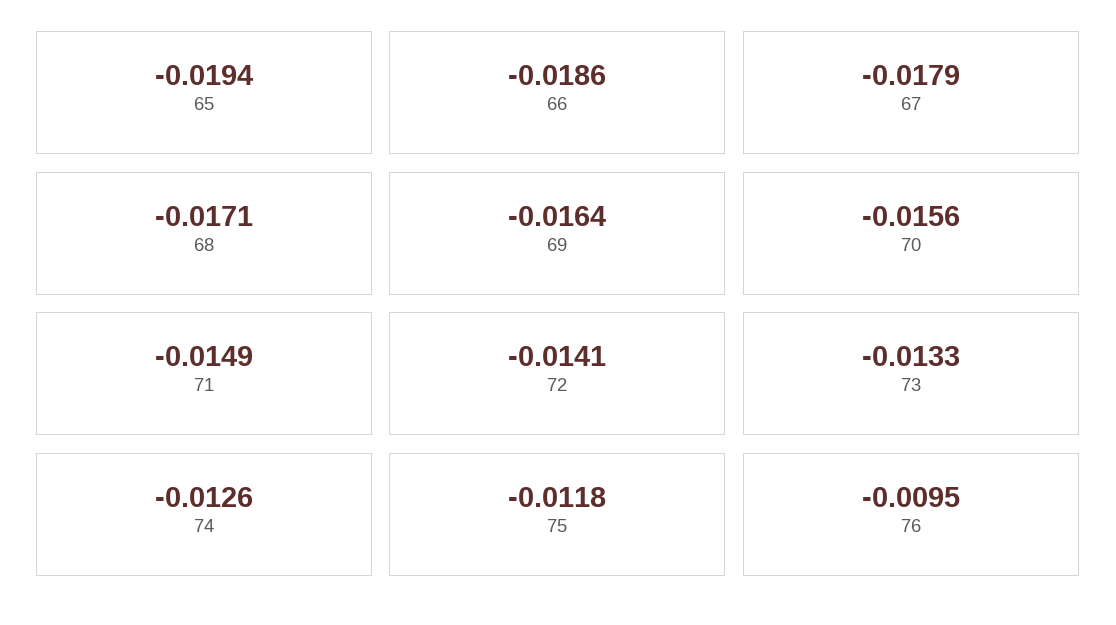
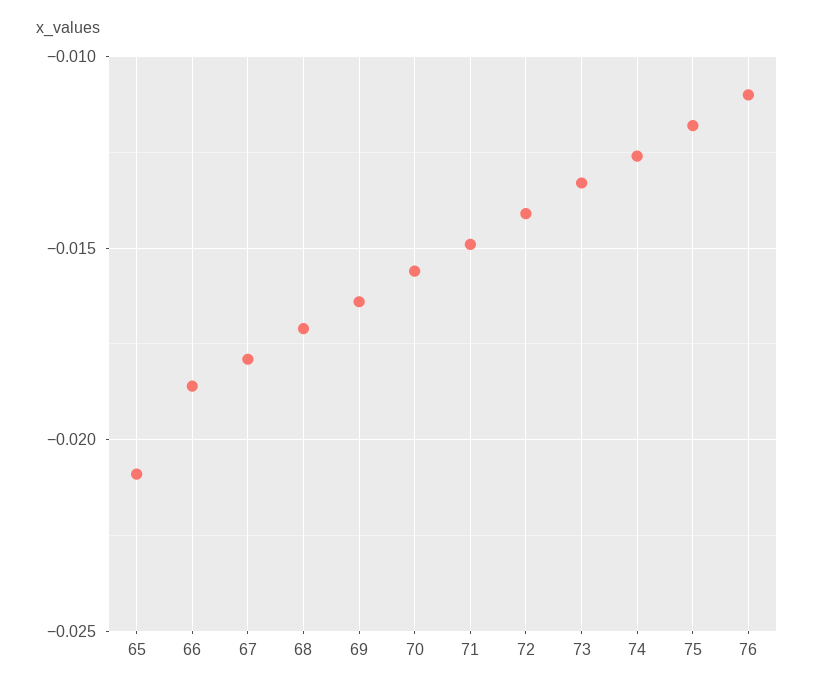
65: -0.0194 -> -0.021
76: -0.0095 -> -0.011

